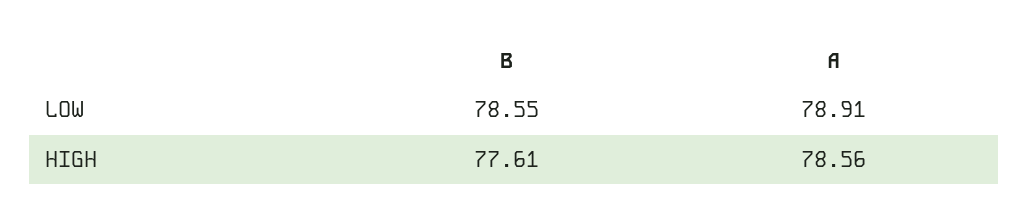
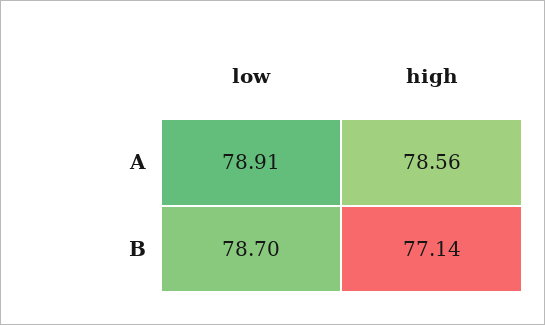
B, LOW: 78.55 -> 78.7
B, HIGH: 77.61 -> 77.14

